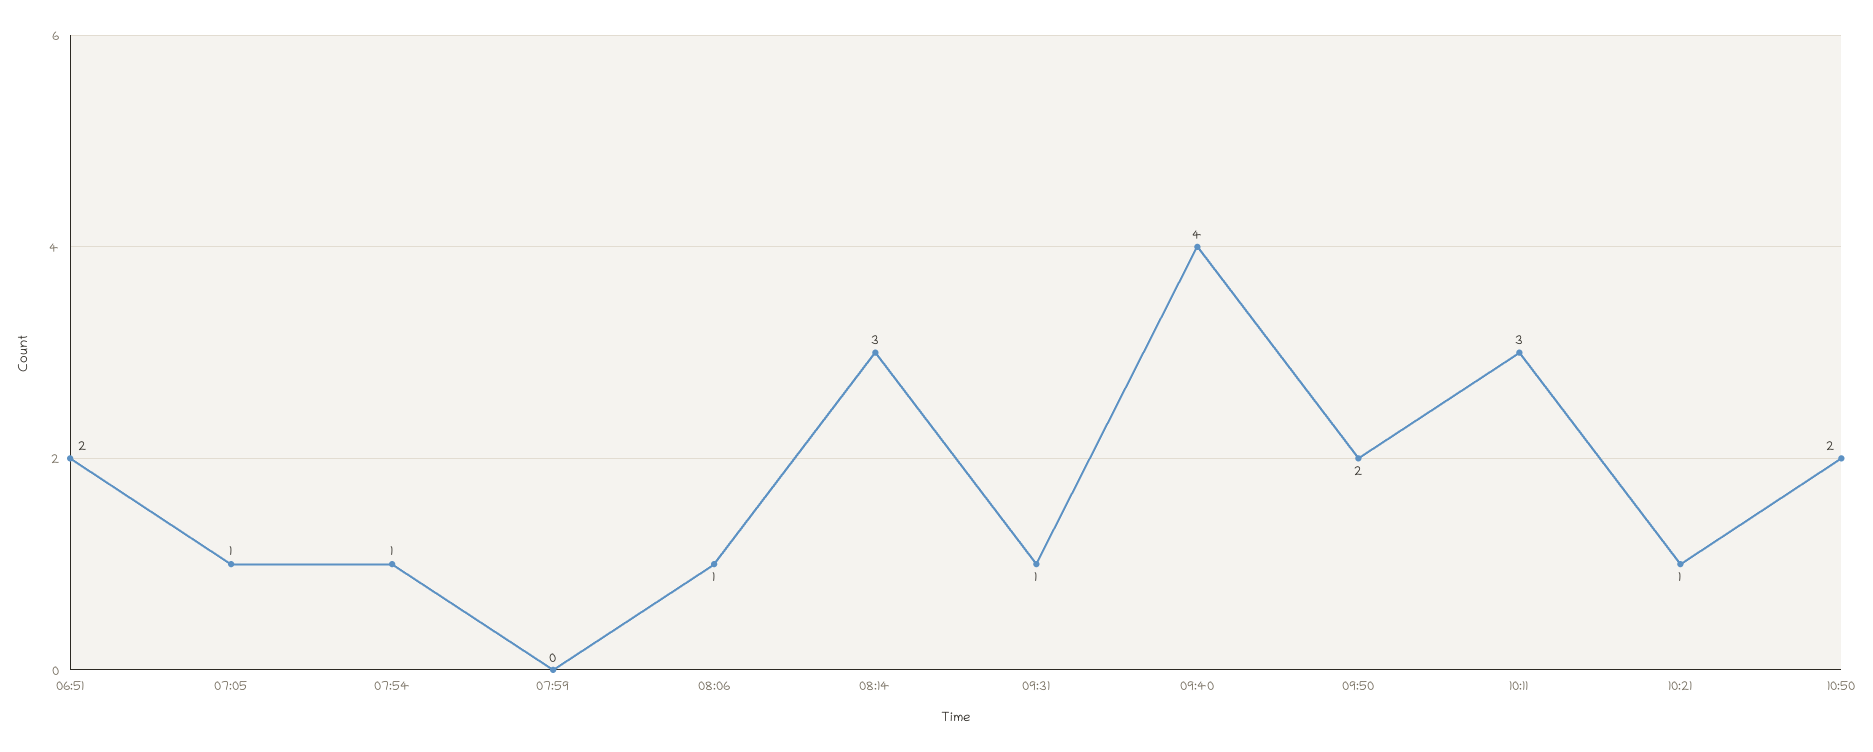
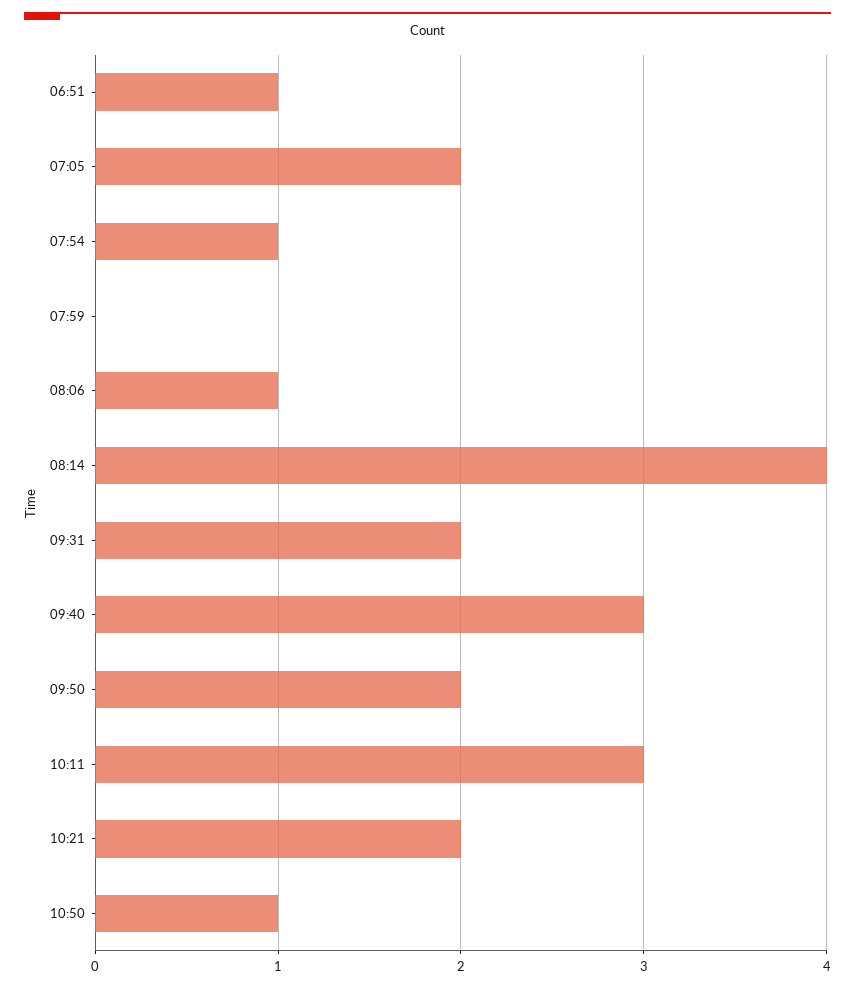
06:51: 2 -> 1
07:05: 1 -> 2
08:14: 3 -> 4
09:31: 1 -> 2
09:40: 4 -> 3
10:21: 1 -> 2
10:50: 2 -> 1

